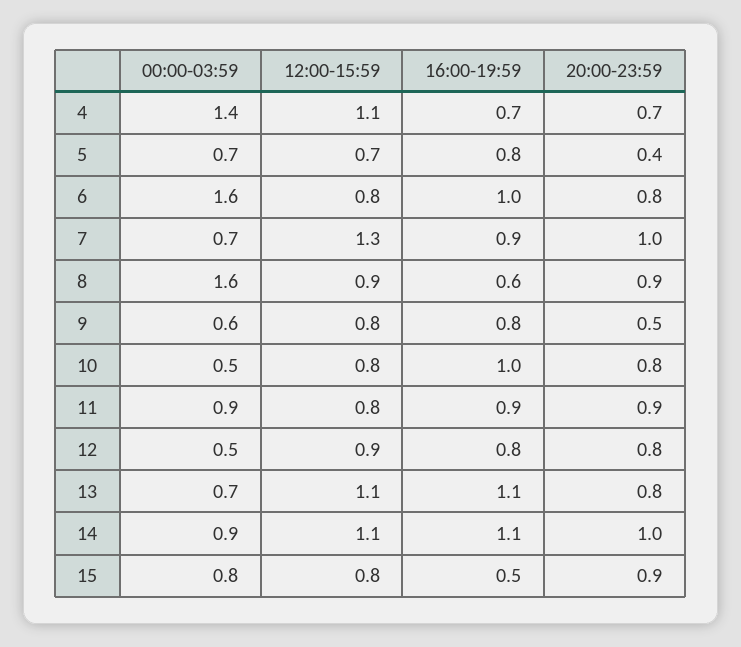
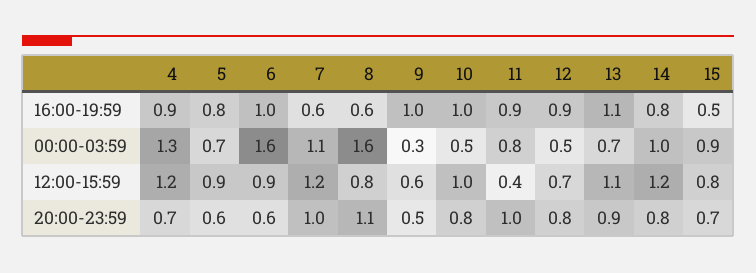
00:00-03:59, 4: 1.4 -> 1.3
12:00-15:59, 4: 1.1 -> 1.2
16:00-19:59, 4: 0.7 -> 0.9
12:00-15:59, 5: 0.7 -> 0.9
20:00-23:59, 5: 0.4 -> 0.6
12:00-15:59, 6: 0.8 -> 0.9
20:00-23:59, 6: 0.8 -> 0.6
00:00-03:59, 7: 0.7 -> 1.1
12:00-15:59, 7: 1.3 -> 1.2
16:00-19:59, 7: 0.9 -> 0.6
12:00-15:59, 8: 0.9 -> 0.8
20:00-23:59, 8: 0.9 -> 1.1
00:00-03:59, 9: 0.6 -> 0.3
12:00-15:59, 9: 0.8 -> 0.6
16:00-19:59, 9: 0.8 -> 1
12:00-15:59, 10: 0.8 -> 1
00:00-03:59, 11: 0.9 -> 0.8
12:00-15:59, 11: 0.8 -> 0.4
20:00-23:59, 11: 0.9 -> 1
12:00-15:59, 12: 0.9 -> 0.7
16:00-19:59, 12: 0.8 -> 0.9
20:00-23:59, 13: 0.8 -> 0.9
00:00-03:59, 14: 0.9 -> 1
12:00-15:59, 14: 1.1 -> 1.2
16:00-19:59, 14: 1.1 -> 0.8
20:00-23:59, 14: 1 -> 0.8
00:00-03:59, 15: 0.8 -> 0.9
20:00-23:59, 15: 0.9 -> 0.7

